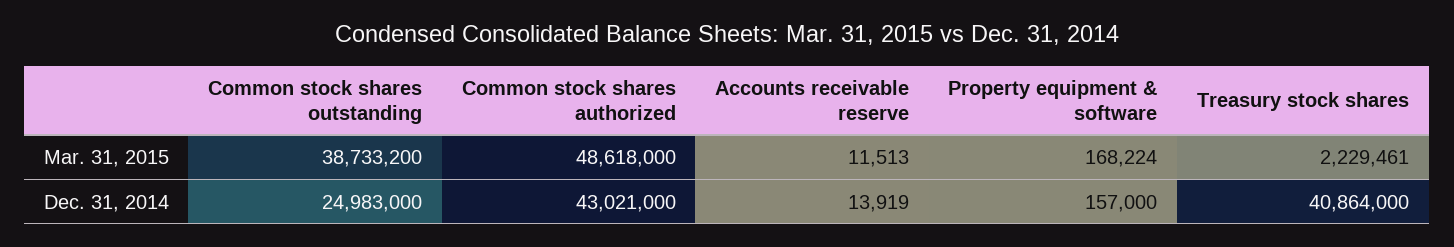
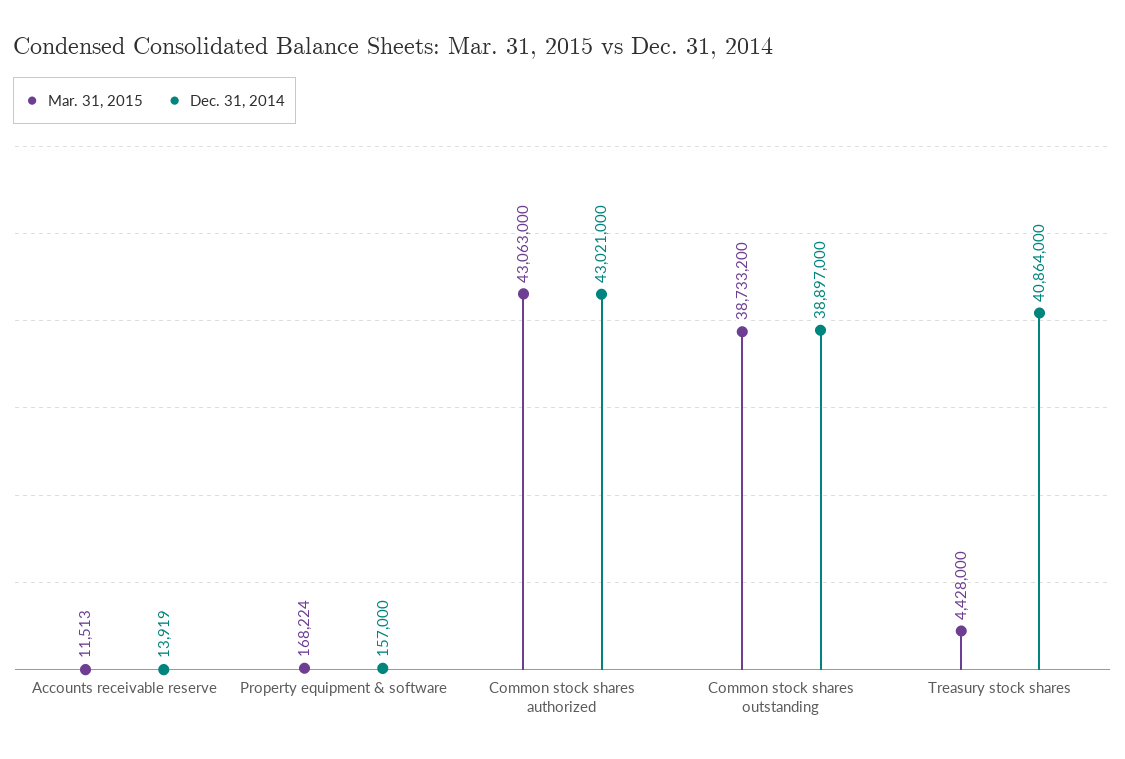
Mar. 31, 2015, Common stock shares authorized: 48618000 -> 43063000
Mar. 31, 2015, Treasury stock shares: 2229461 -> 4428000
Dec. 31, 2014, Common stock shares outstanding: 24983000 -> 38897000

